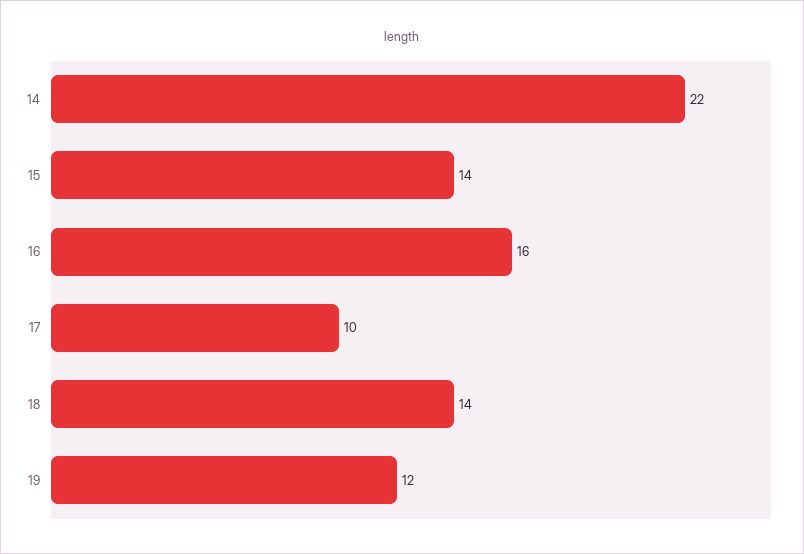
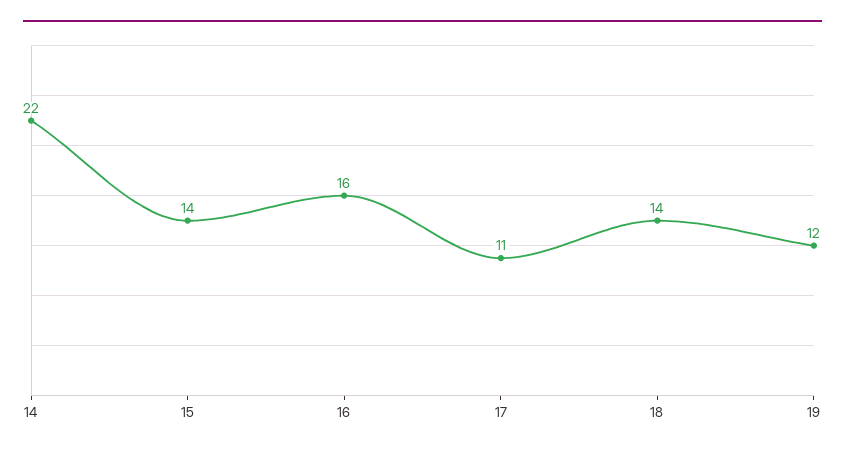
17: 10 -> 11

